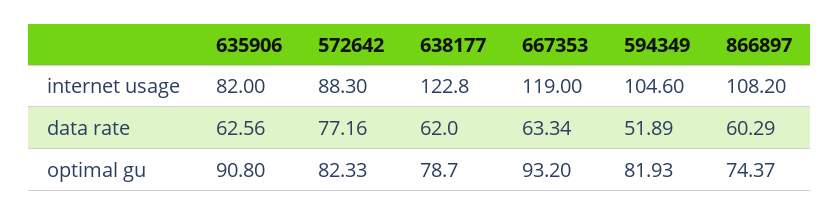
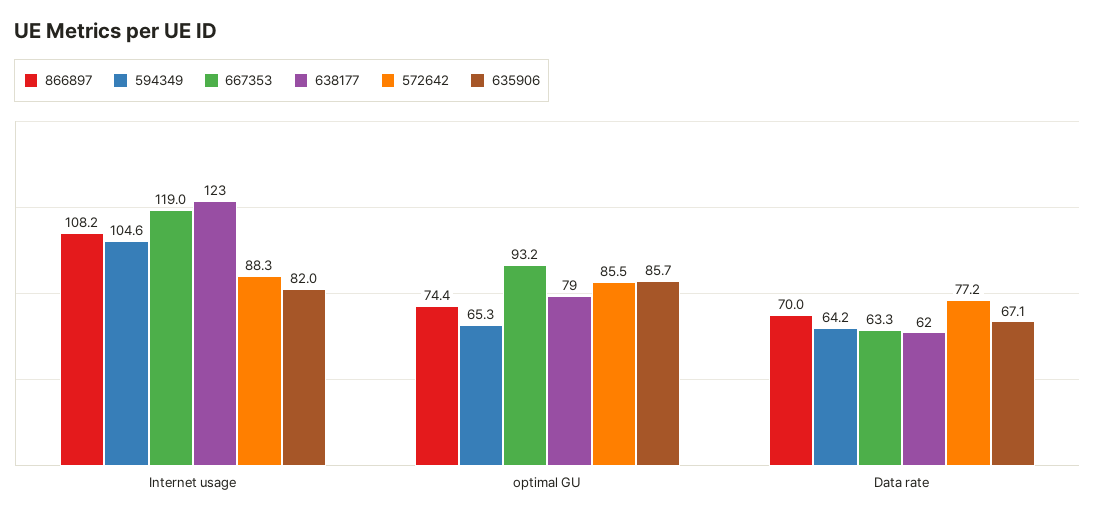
635906, data rate: 62.56 -> 67.1
594349, data rate: 51.89 -> 64.2
866897, data rate: 60.29 -> 70
635906, optimal gu: 90.8 -> 85.7
572642, optimal gu: 82.33 -> 85.5
594349, optimal gu: 81.93 -> 65.3

